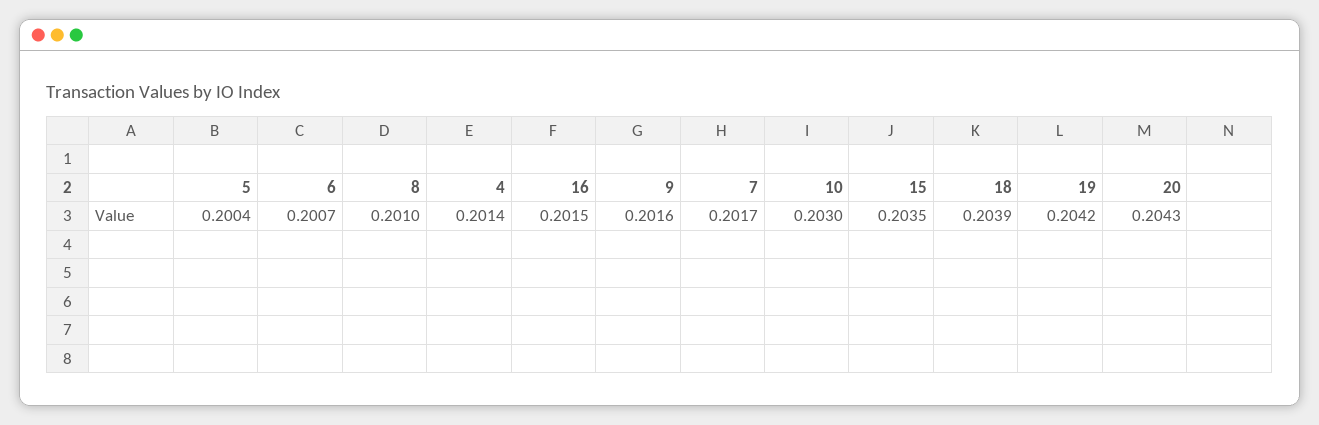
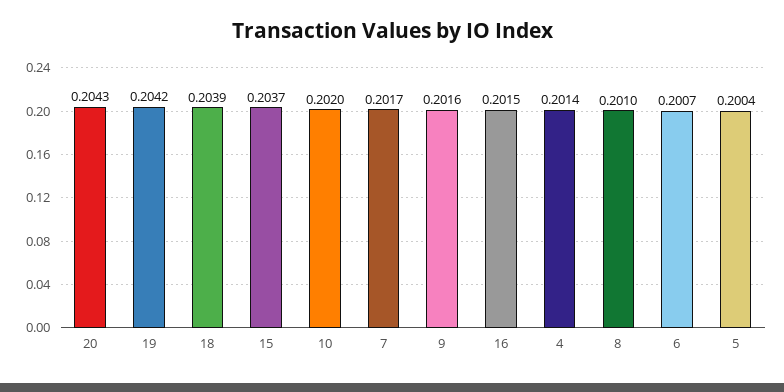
10: 0.203 -> 0.202
15: 0.2035 -> 0.2037

